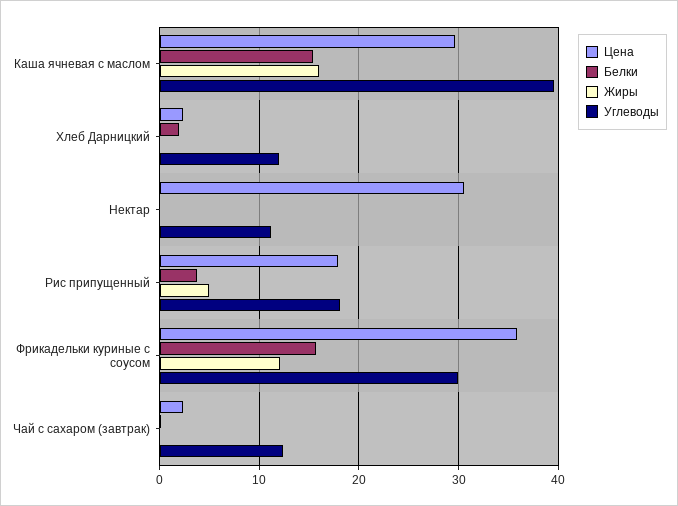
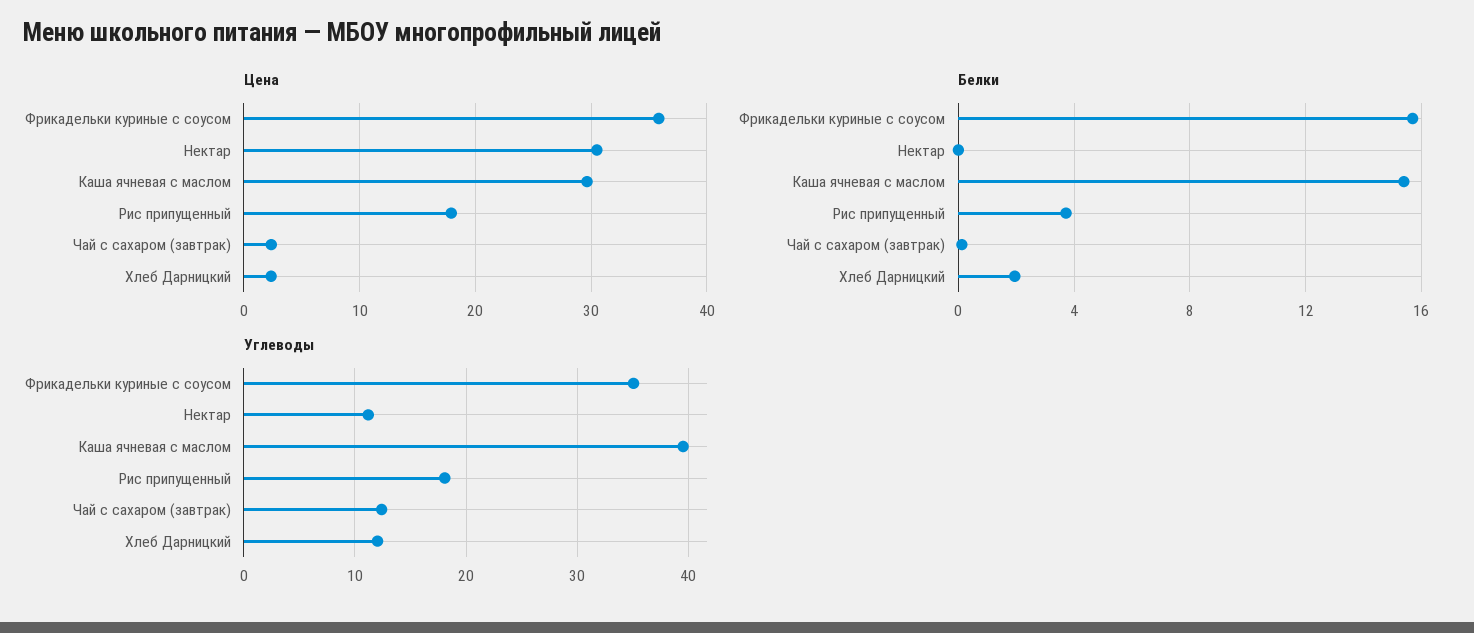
Жиры, Каша ячневая с маслом: 16 -> none
Жиры, Хлеб Дарницкий: 0 -> none
Жиры, Нектар: 0 -> none
Жиры, Рис припущенный: 5 -> none
Жиры, Фрикадельки куриные с соусом: 12 -> none
Углеводы, Фрикадельки куриные с соусом: 30 -> 35
Жиры, Чай с сахаром (завтрак): 0 -> none

